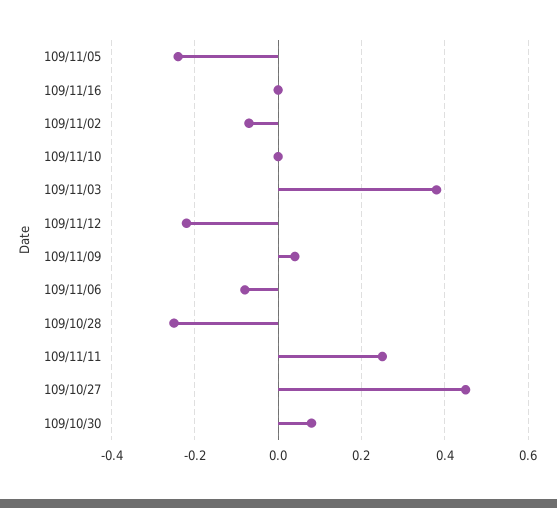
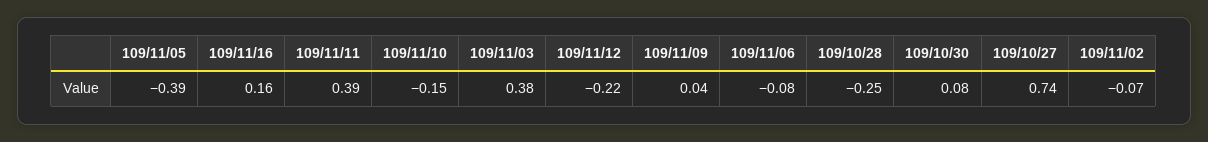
109/11/05: -0.25 -> -0.39
109/11/16: 0 -> 0.16
109/11/10: 0 -> -0.15
109/11/11: 0.25 -> 0.39
109/10/27: 0.45 -> 0.74

